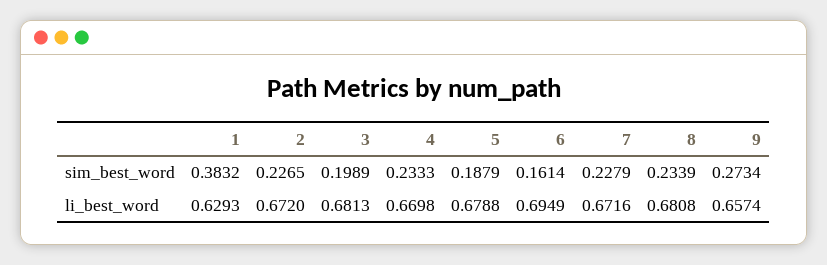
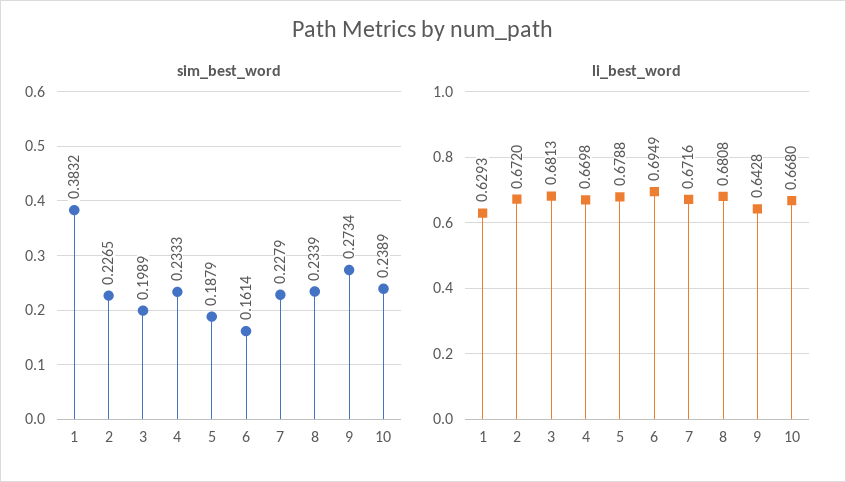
li_best_word, 9: 0.6574 -> 0.6428
sim_best_word, 10: none -> 0.2389
li_best_word, 10: none -> 0.668

